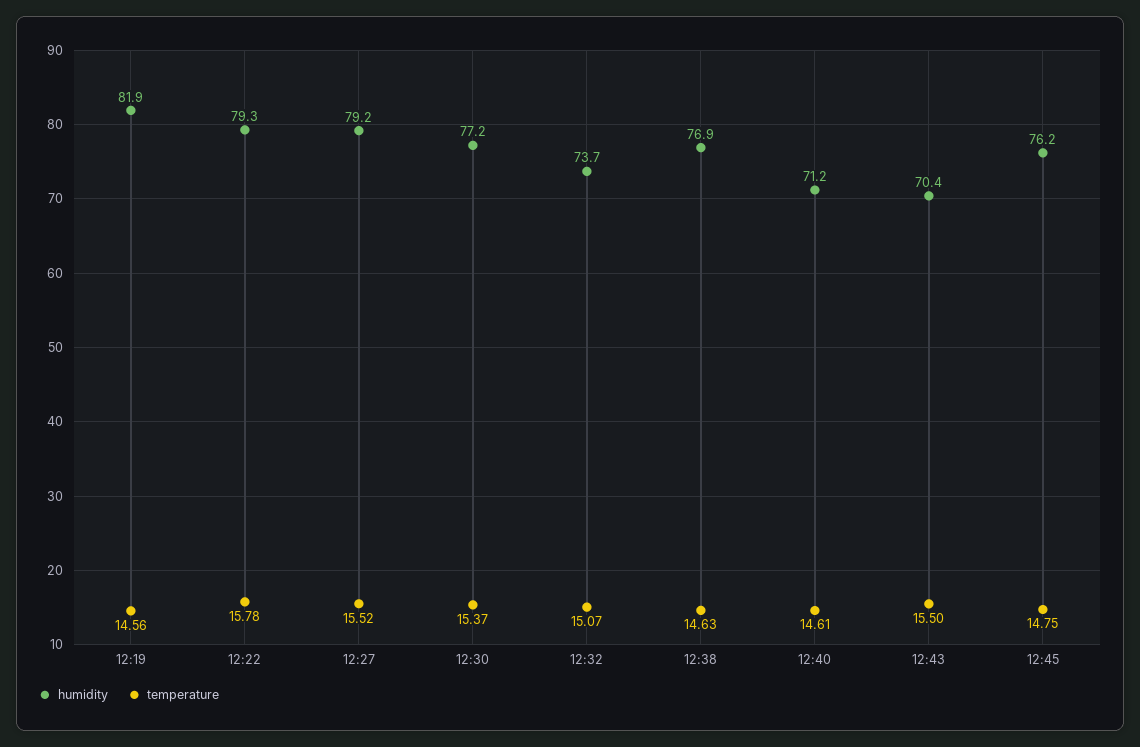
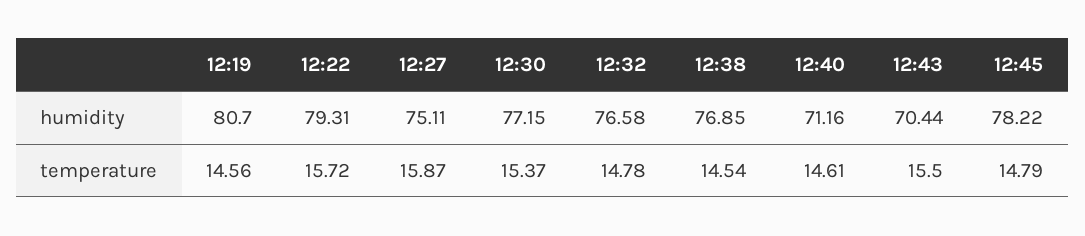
humidity, 12:19: 81.9 -> 80.7
temperature, 12:22: 15.78 -> 15.72
humidity, 12:27: 79.2 -> 75.11
temperature, 12:27: 15.52 -> 15.87
humidity, 12:32: 73.7 -> 76.58
temperature, 12:32: 15.07 -> 14.78
temperature, 12:38: 14.63 -> 14.54
humidity, 12:45: 76.2 -> 78.22
temperature, 12:45: 14.75 -> 14.79

